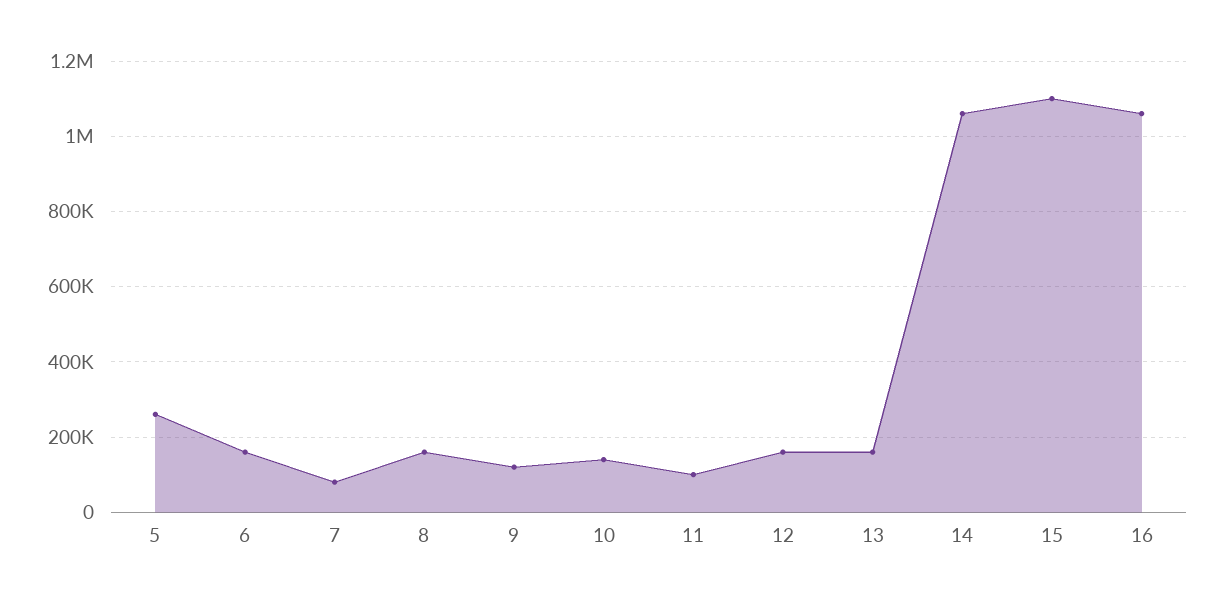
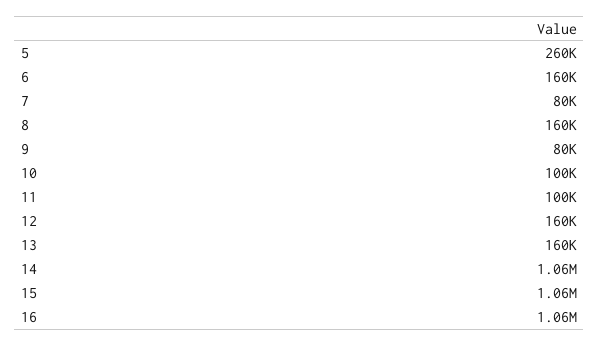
9: 120000 -> 80000
10: 140000 -> 100000
15: 1100000 -> 1060000

